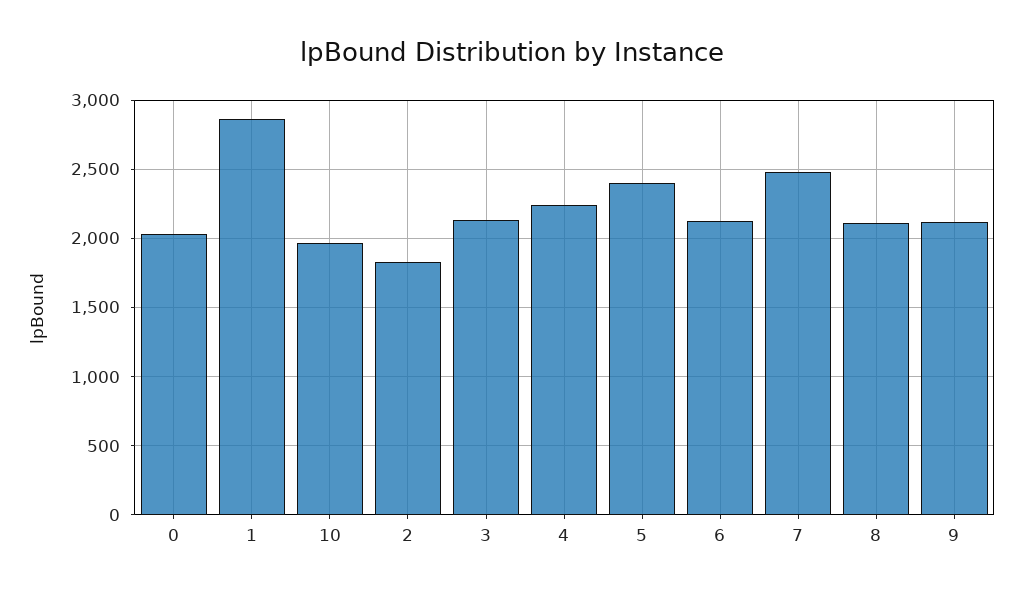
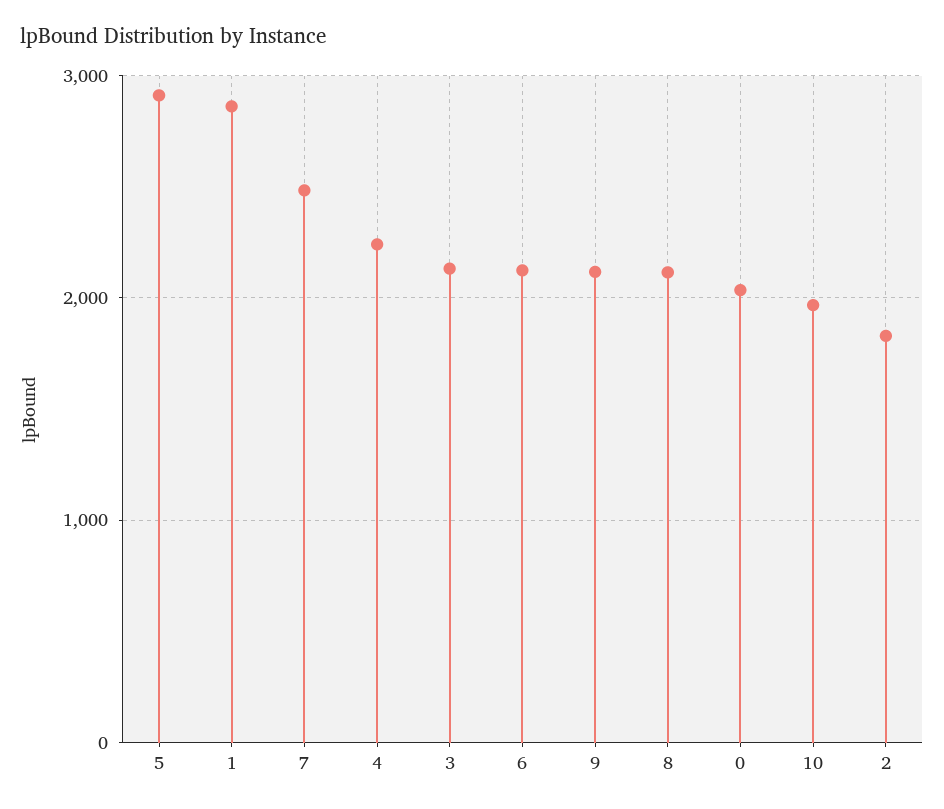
5: 2400 -> 2900

